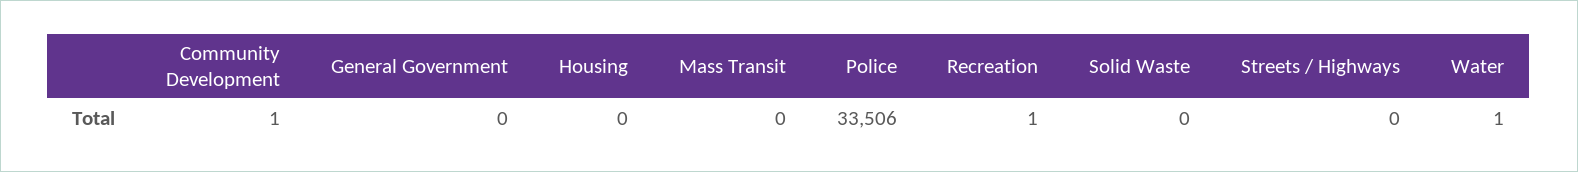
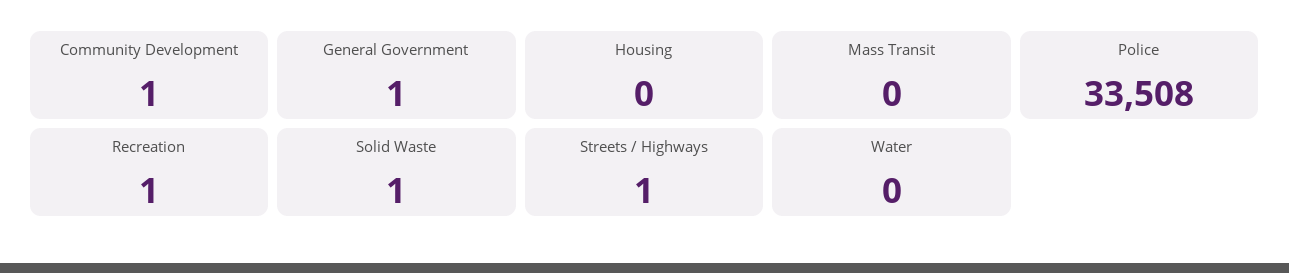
General Government: 0 -> 1
Police: 33506 -> 33508
Solid Waste: 0 -> 1
Streets / Highways: 0 -> 1
Water: 1 -> 0

